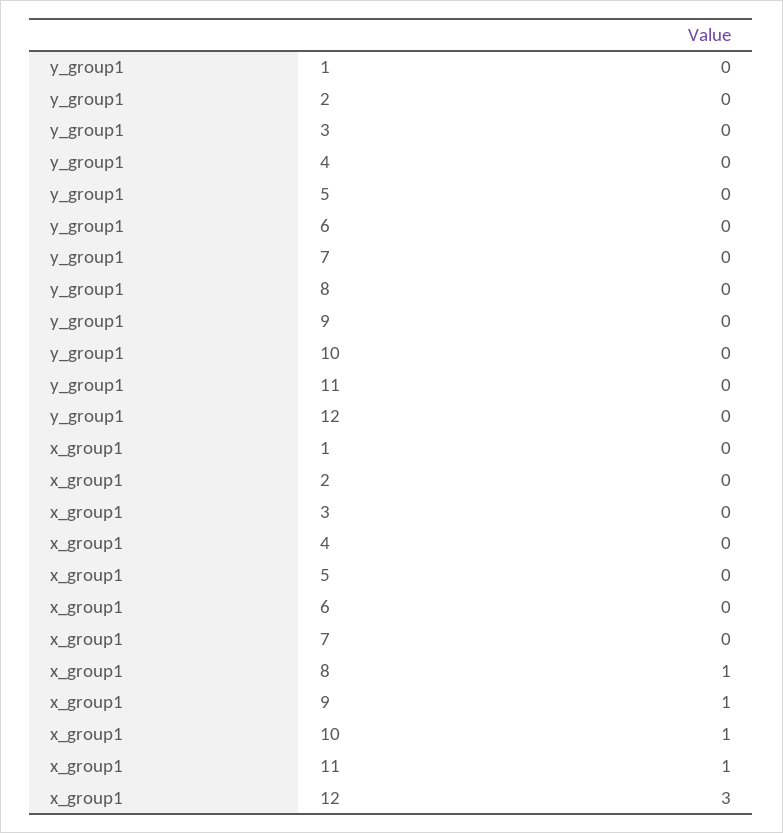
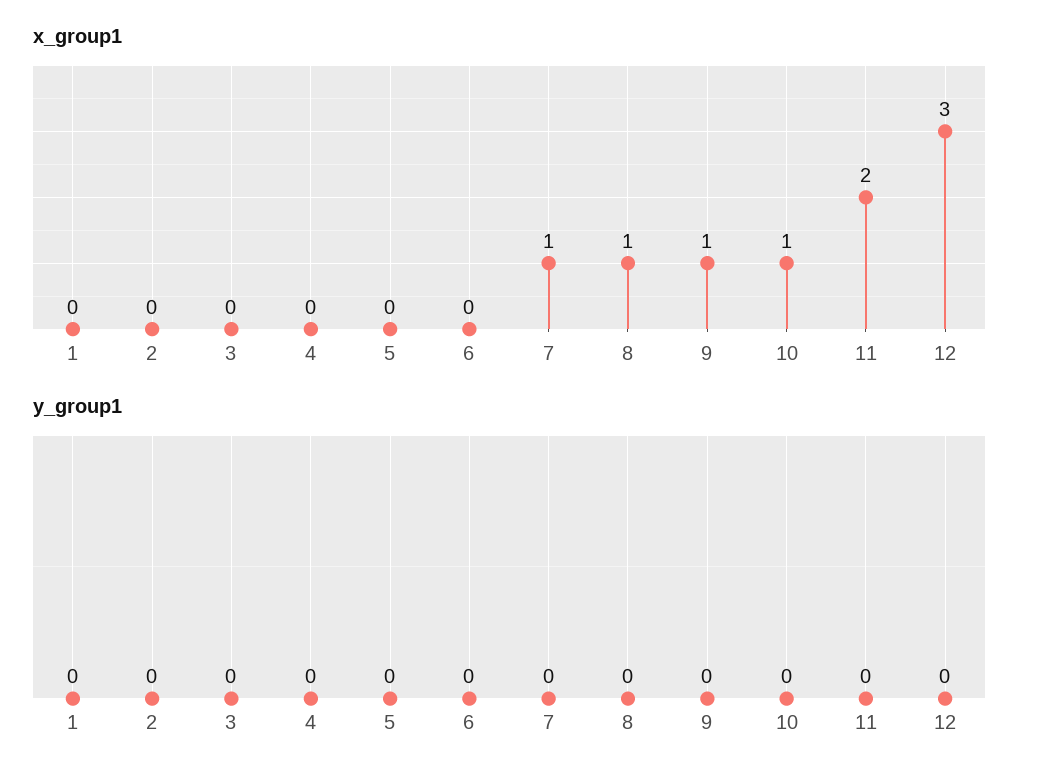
x_group1, 7: 0 -> 1
x_group1, 11: 1 -> 2

